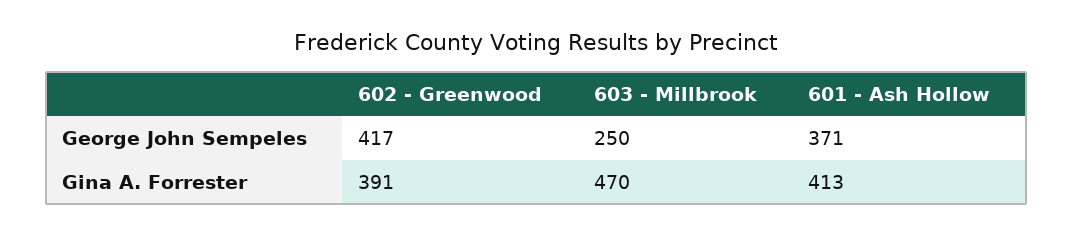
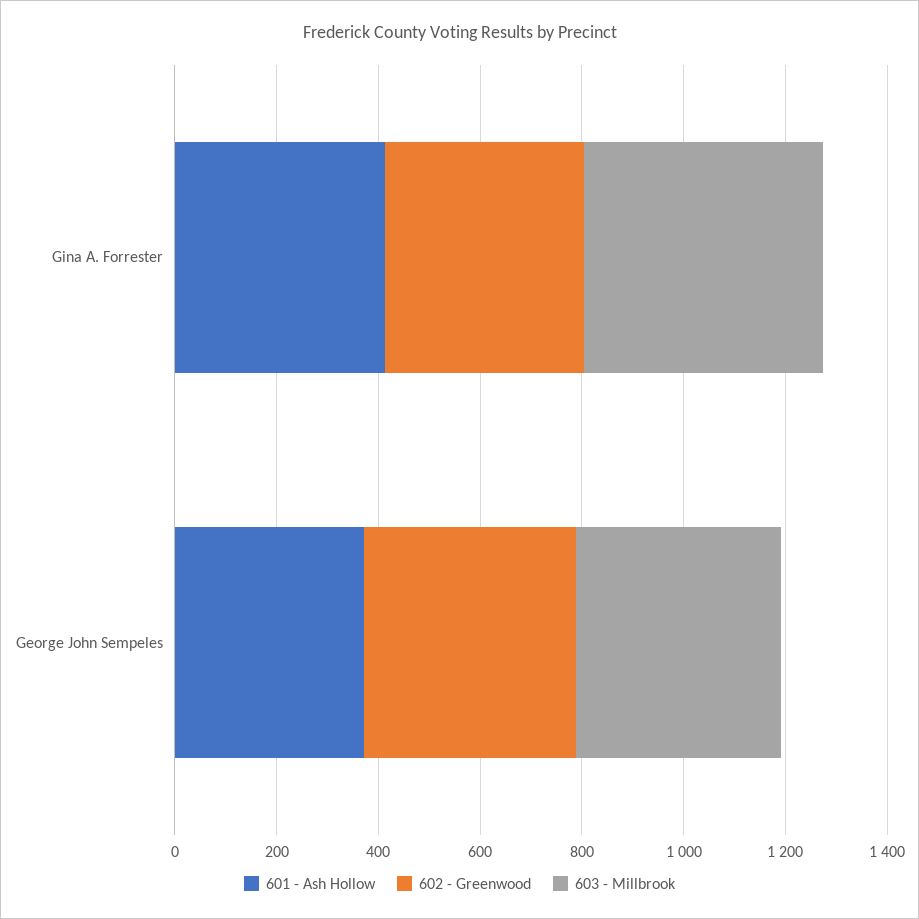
603 - Millbrook, George John Sempeles: 250 -> 400

